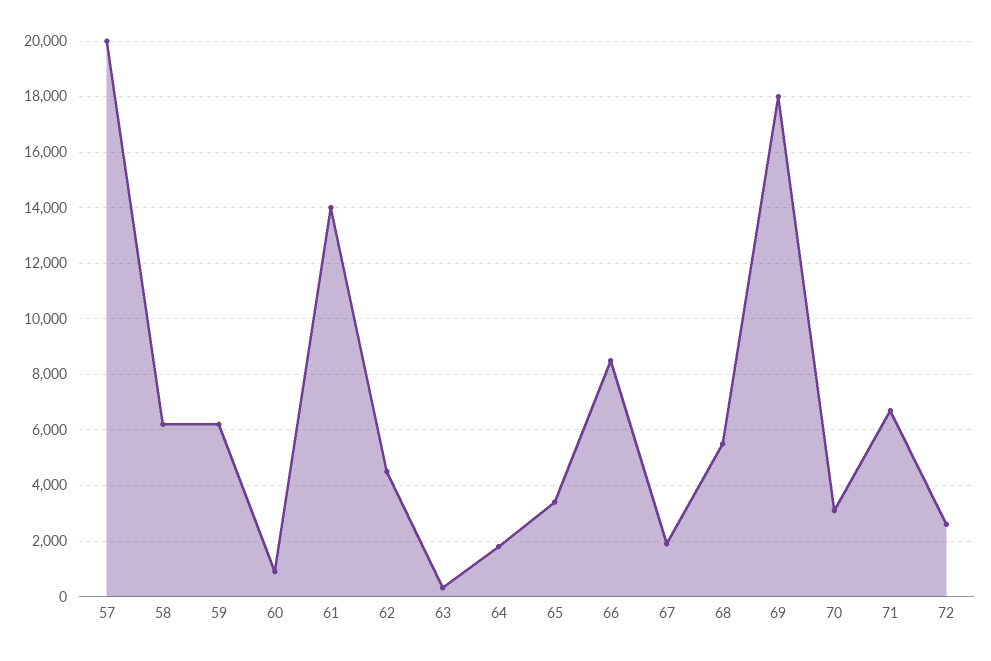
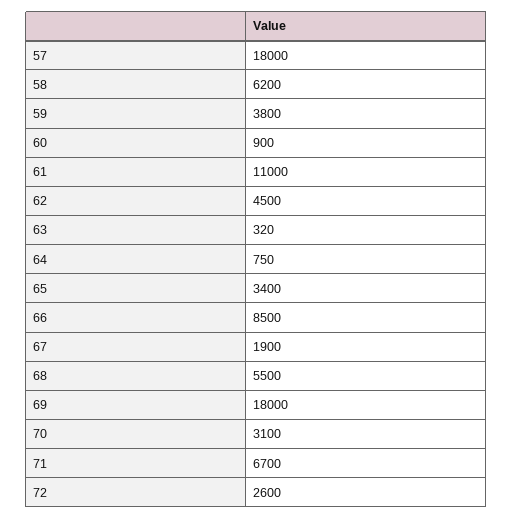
57: 20000 -> 18000
59: 6250 -> 3800
61: 14000 -> 11000
64: 1750 -> 750

